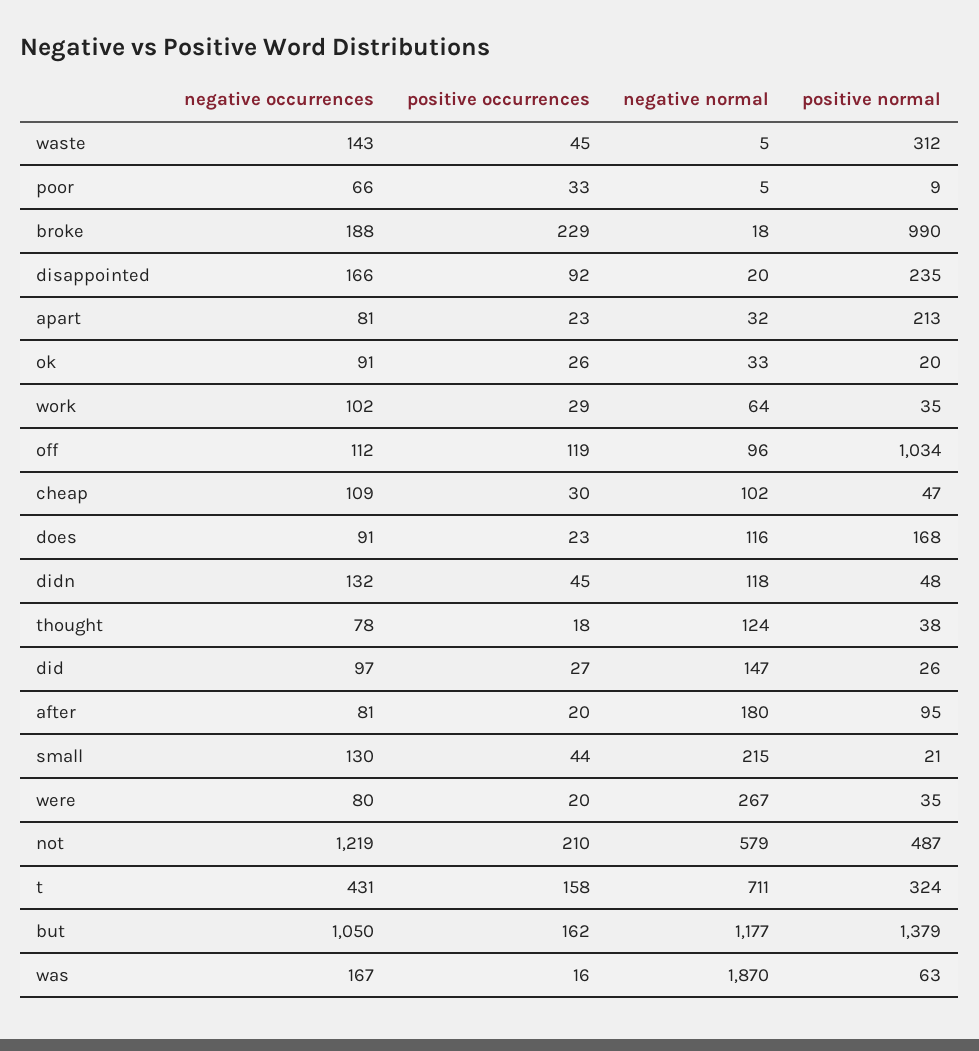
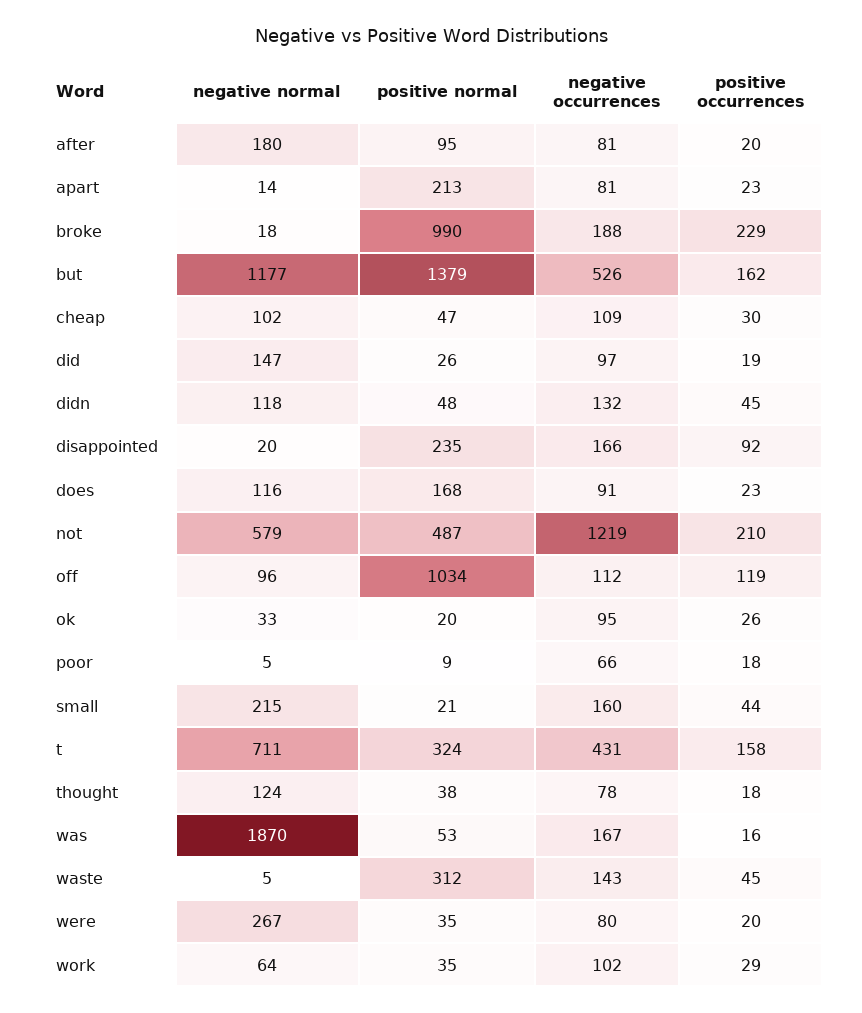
positive occurrences, poor: 33 -> 18
negative normal, apart: 32 -> 14
negative occurrences, ok: 91 -> 95
positive occurrences, did: 27 -> 19
negative occurrences, small: 130 -> 160
negative occurrences, but: 1050 -> 526
positive normal, was: 63 -> 53

